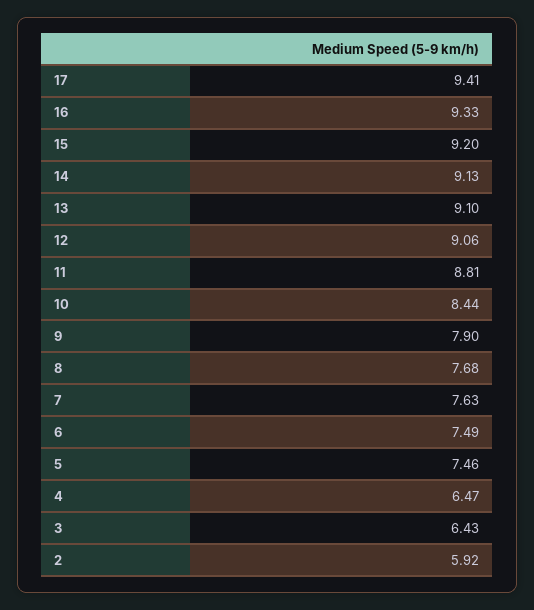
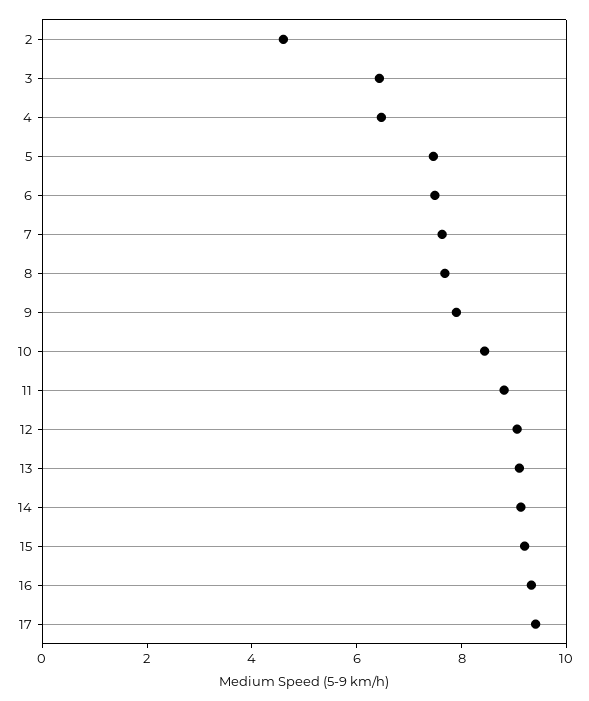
2: 5.92 -> 4.5

